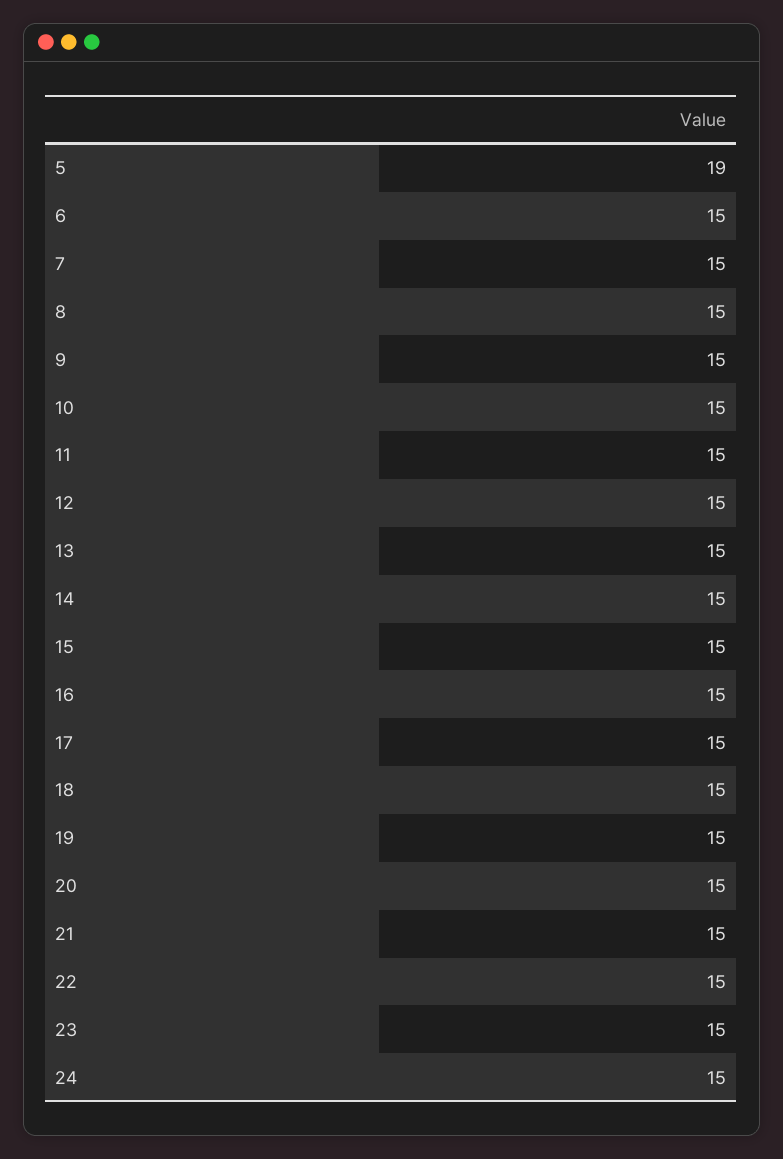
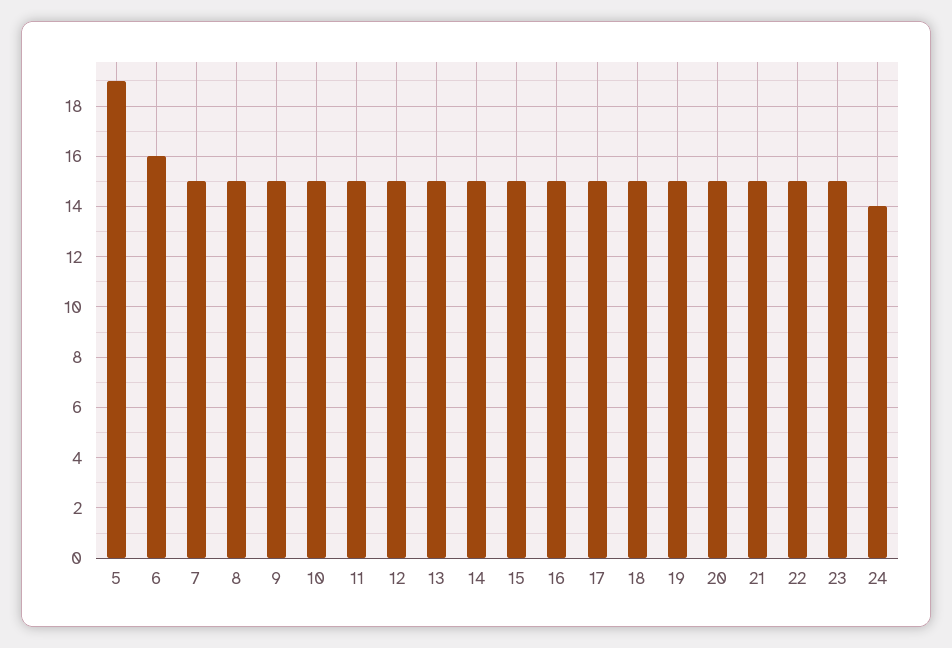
6: 15 -> 16
24: 15 -> 14

